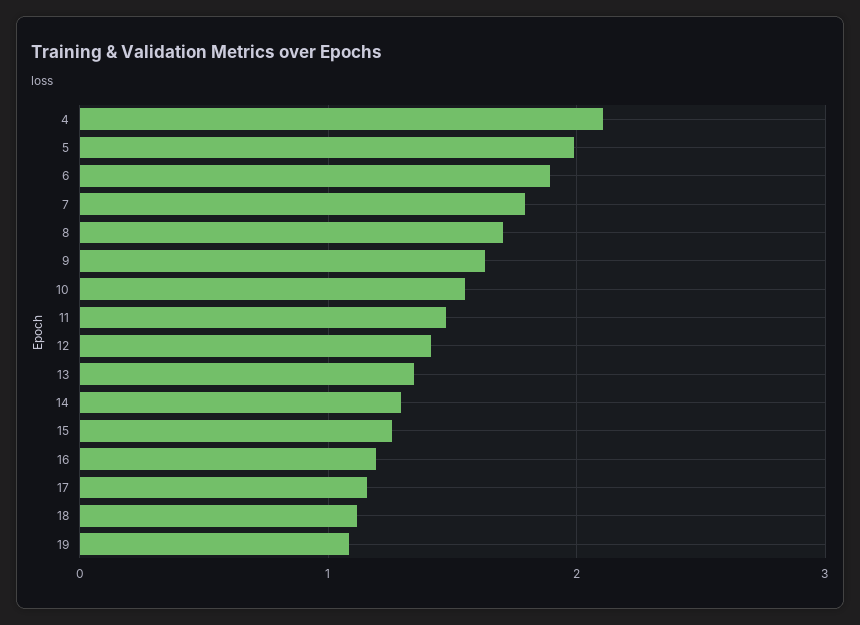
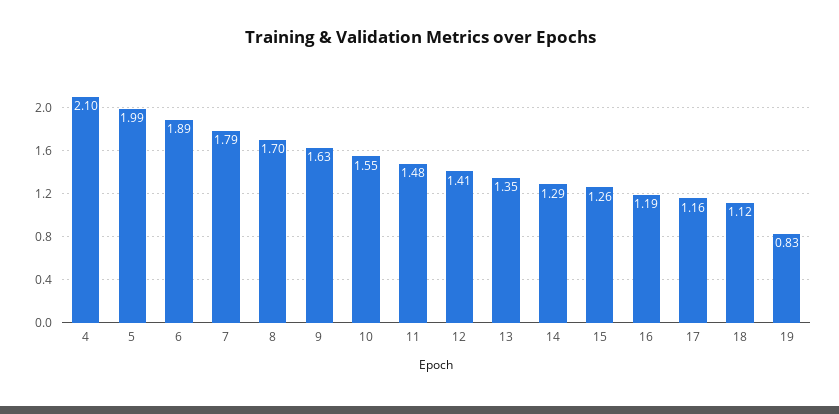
19: 1.1 -> 0.83

